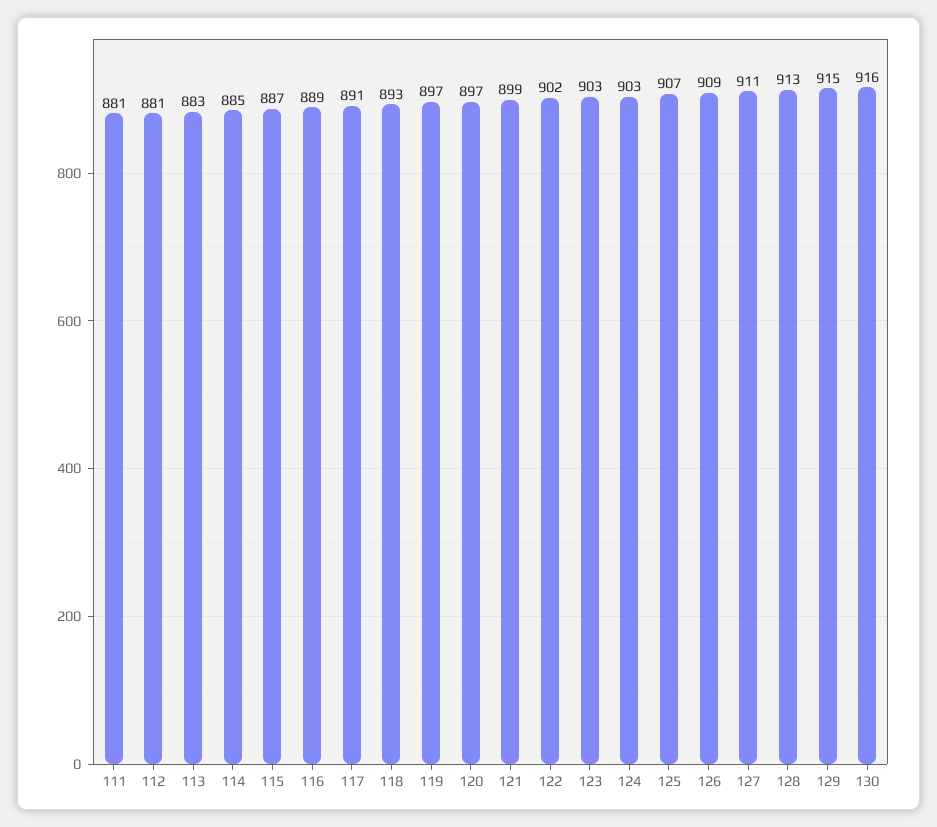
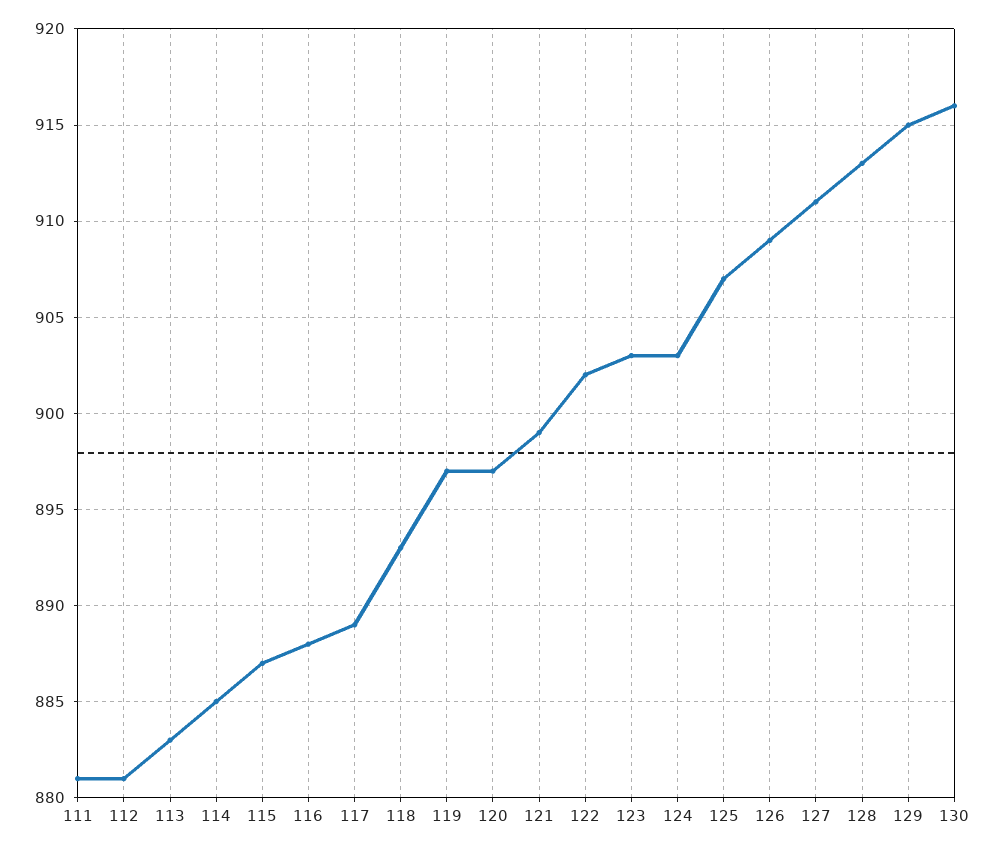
116: 889 -> 888
117: 891 -> 889

